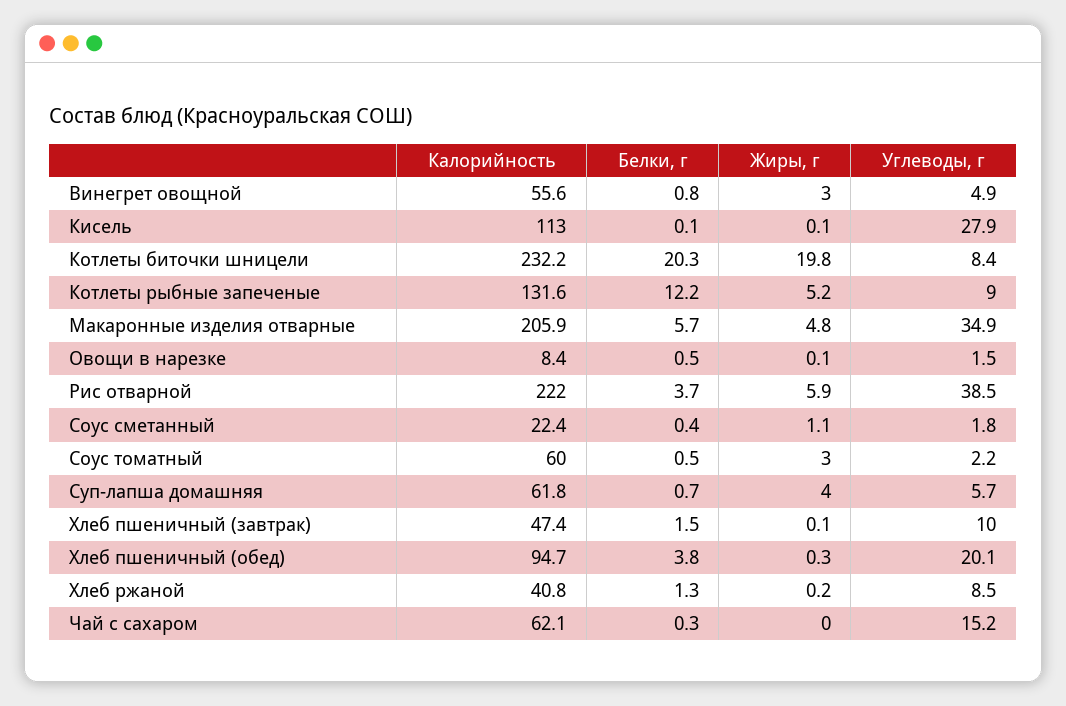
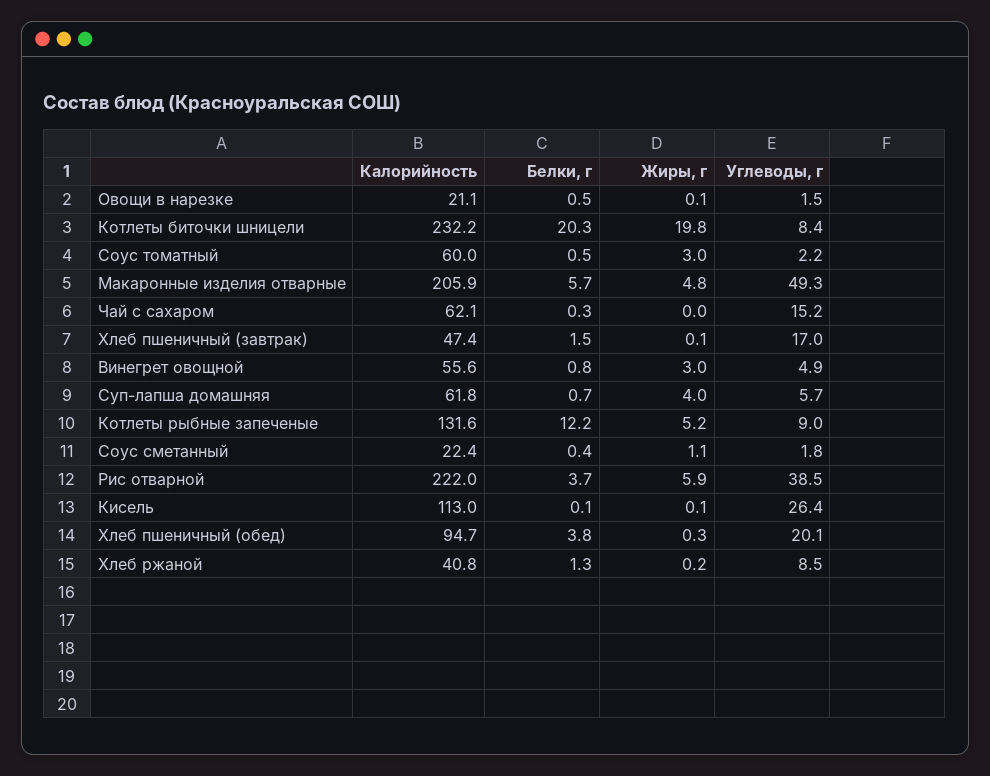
Углеводы, г, Кисель: 27.9 -> 26.4
Углеводы, г, Макаронные изделия отварные: 34.9 -> 49.3
Калорийность, Овощи в нарезке: 8.4 -> 21.1
Углеводы, г, Хлеб пшеничный (завтрак): 10 -> 17

